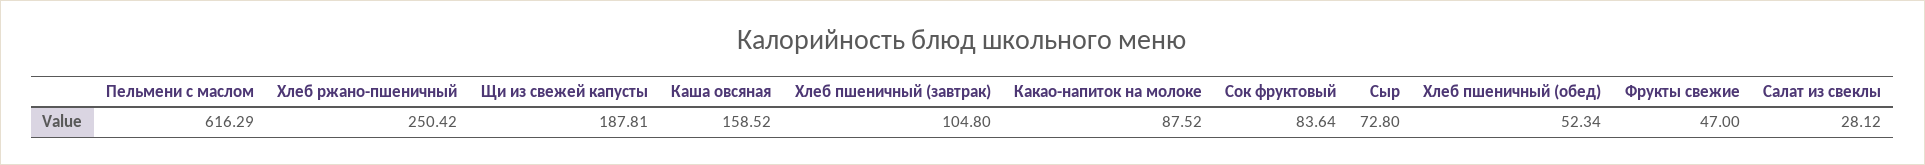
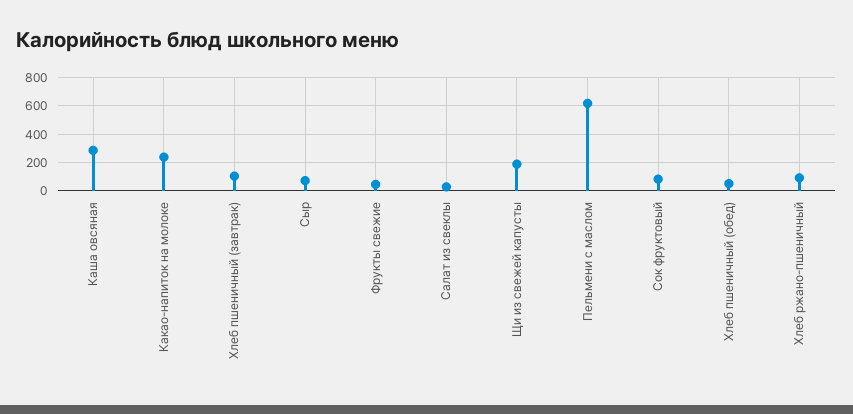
Хлеб ржано-пшеничный: 250.42 -> 100
Каша овсяная: 158.52 -> 300
Какао-напиток на молоке: 87.52 -> 250

